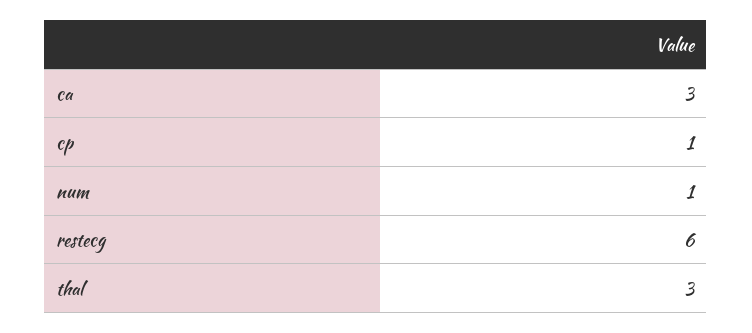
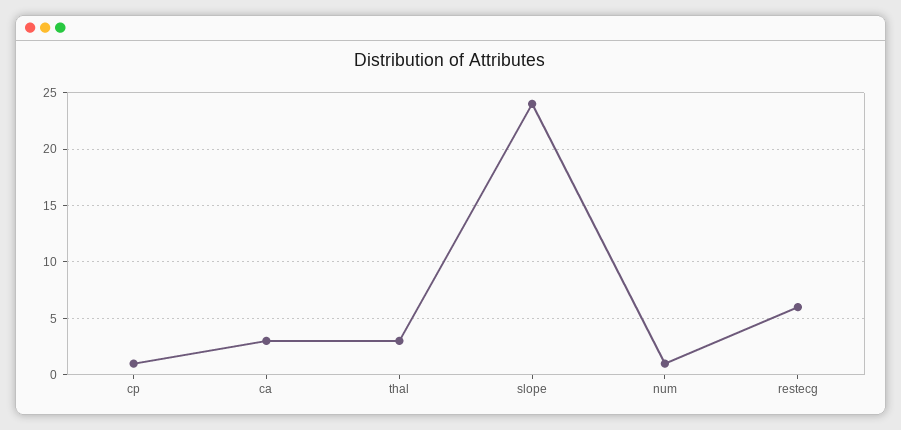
slope: none -> 24

